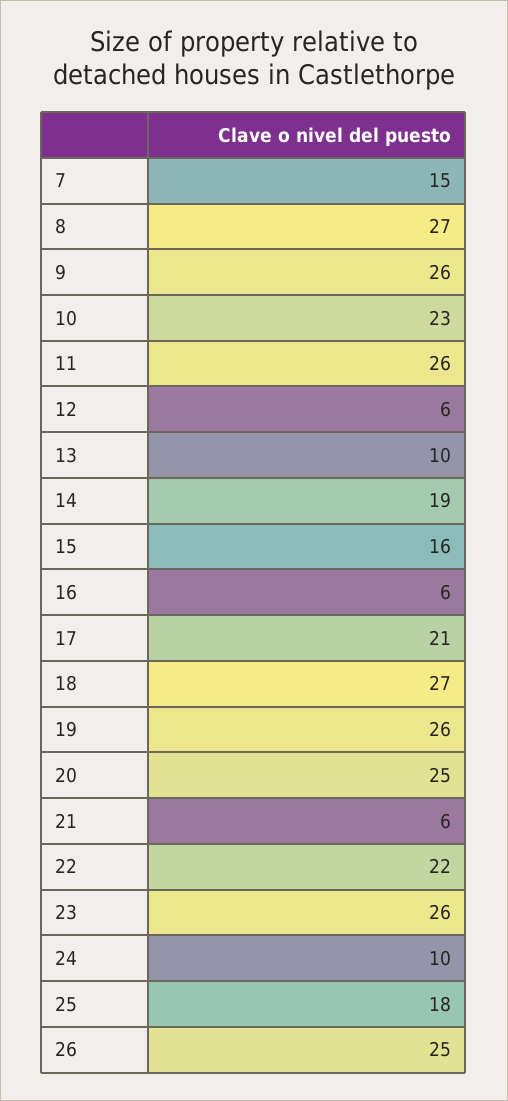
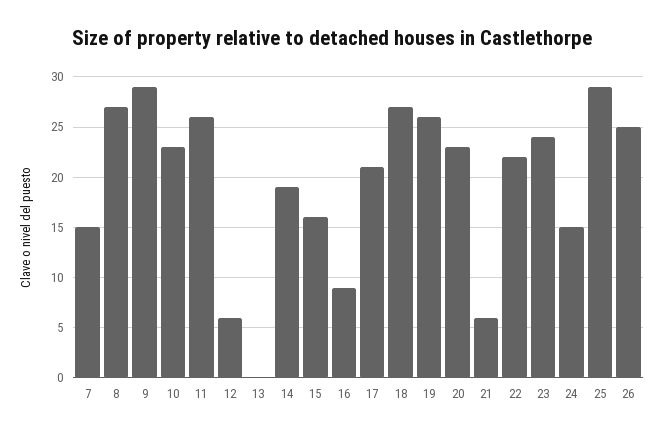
9: 26 -> 29
13: 10 -> 0
16: 6 -> 9
20: 25 -> 23
23: 26 -> 24
24: 10 -> 15
25: 18 -> 29

